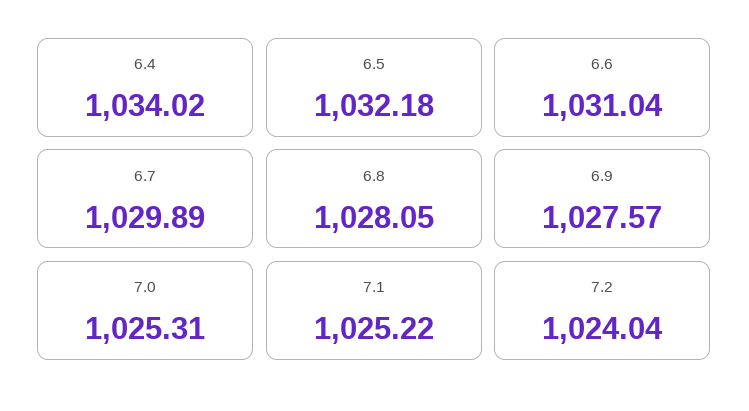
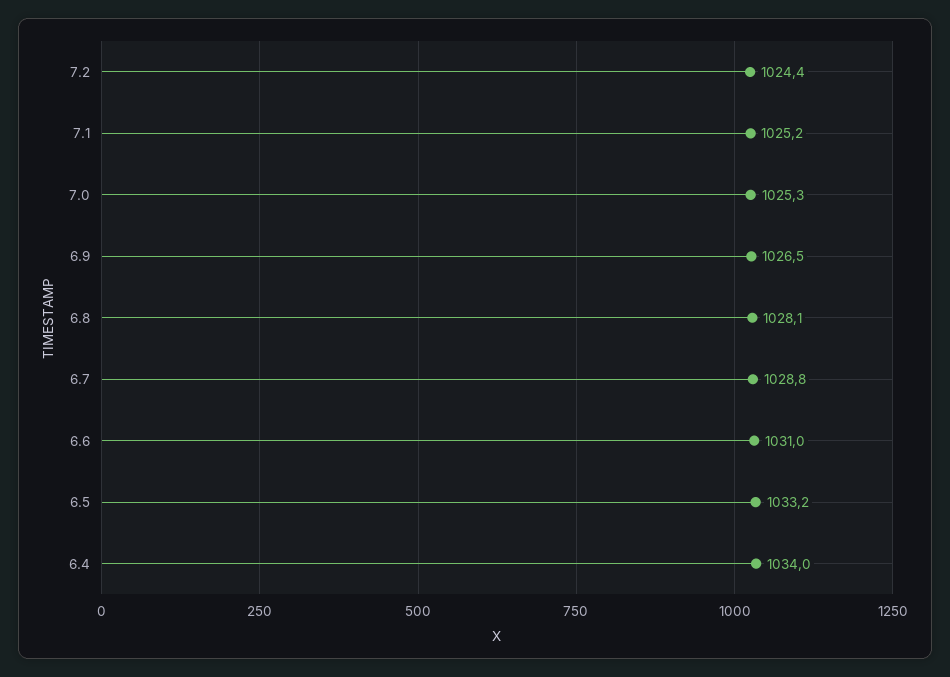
6.5: 1032.18 -> 1033.2
6.7: 1029.89 -> 1028.8
6.9: 1027.57 -> 1026.5
7.2: 1024.04 -> 1024.4

